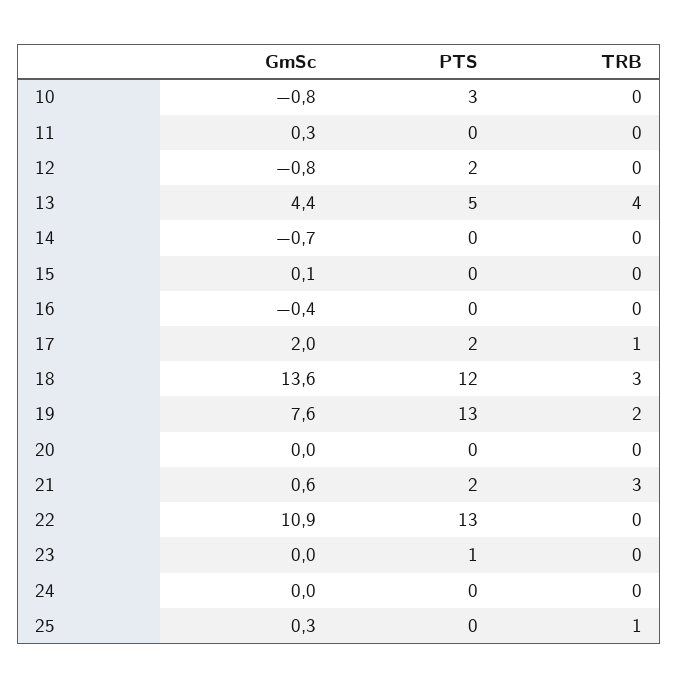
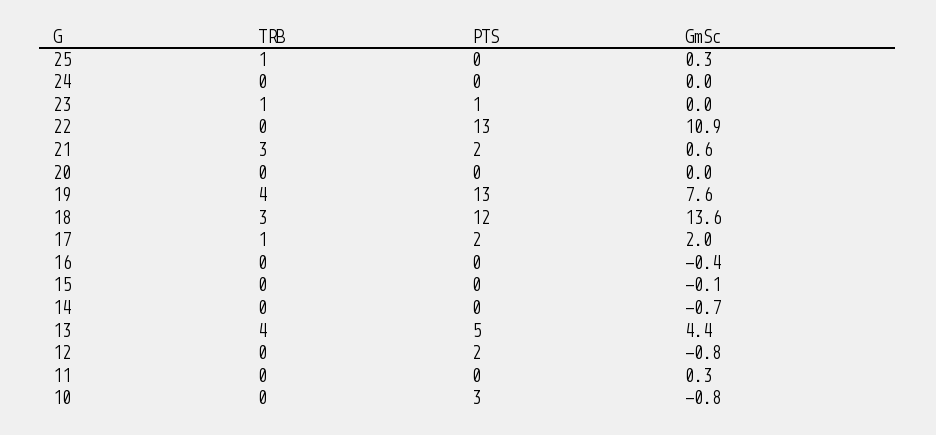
GmSc, 15: 0.1 -> -0.1
TRB, 19: 2 -> 4
TRB, 23: 0 -> 1

